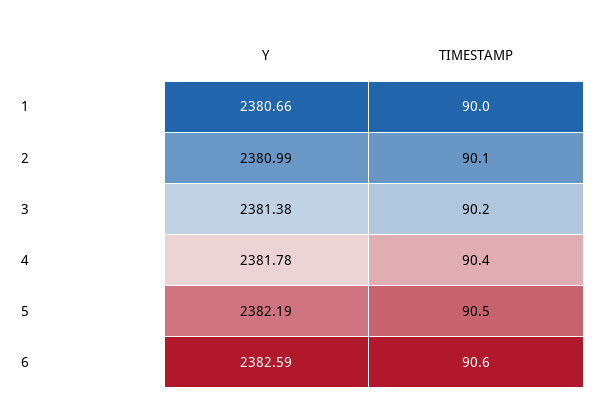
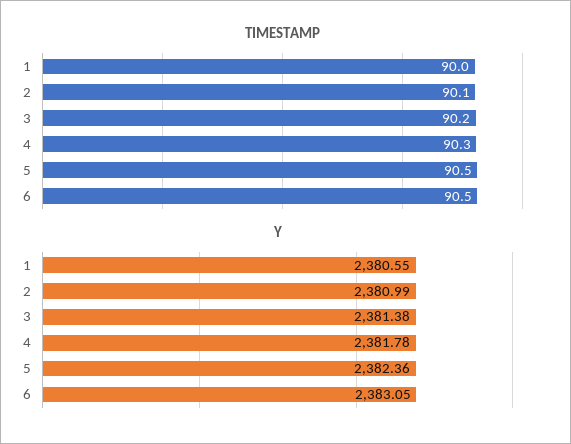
Y, 1: 2380.66 -> 2380.55
TIMESTAMP, 4: 90.4 -> 90.3
Y, 5: 2382.19 -> 2382.36
Y, 6: 2382.59 -> 2383.05
TIMESTAMP, 6: 90.6 -> 90.5

